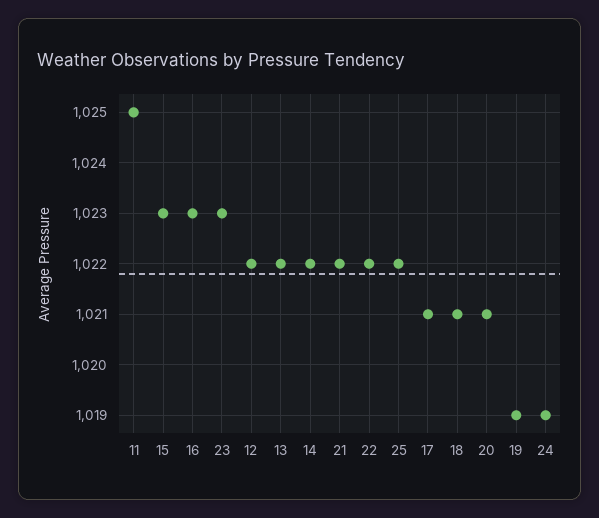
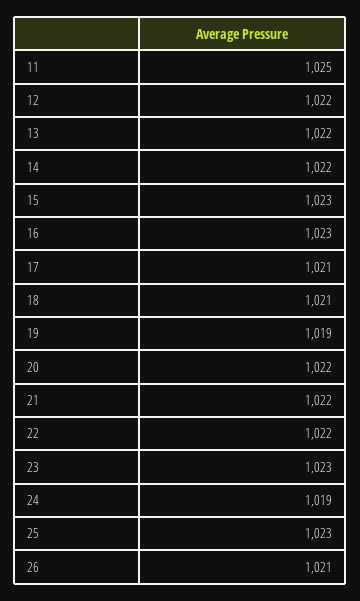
25: 1022 -> 1023
20: 1021 -> 1022
26: none -> 1021

